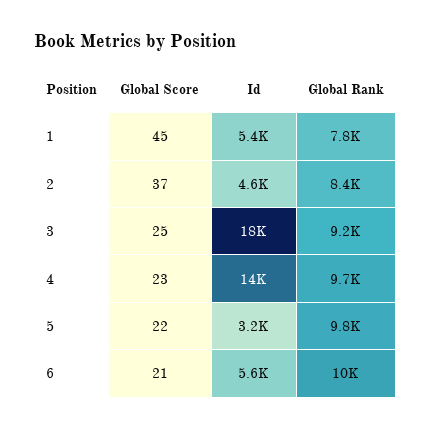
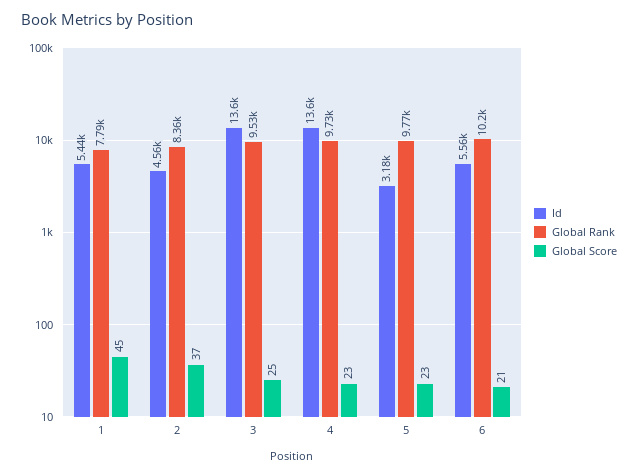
Id, 3: 18000 -> 13600
Global Rank, 3: 9200 -> 9530
Global Score, 5: 22 -> 23

